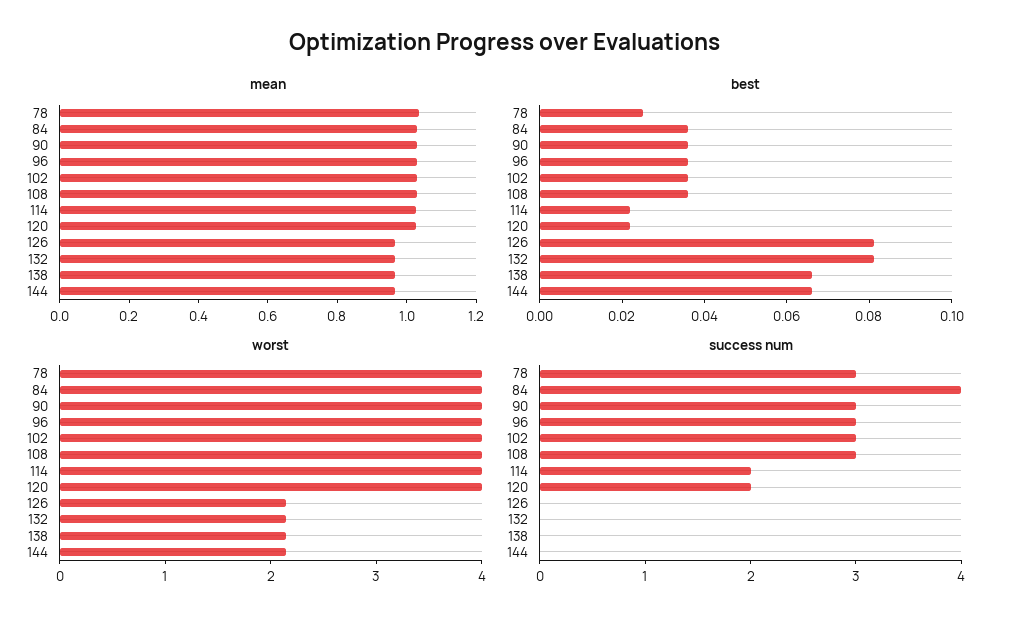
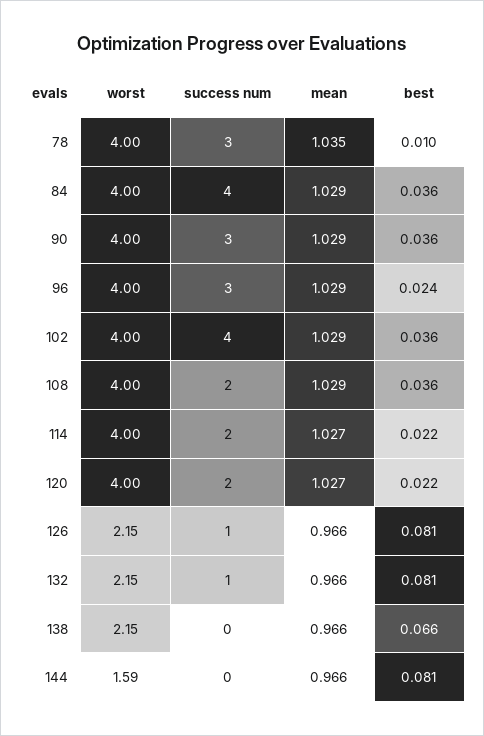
best, 78: 0.025 -> 0.01
best, 96: 0.035 -> 0.024
best, 144: 0.065 -> 0.081
worst, 144: 2.2 -> 1.59
success num, 102: 3 -> 4
success num, 108: 3 -> 2
success num, 126: 0 -> 1
success num, 132: 0 -> 1

